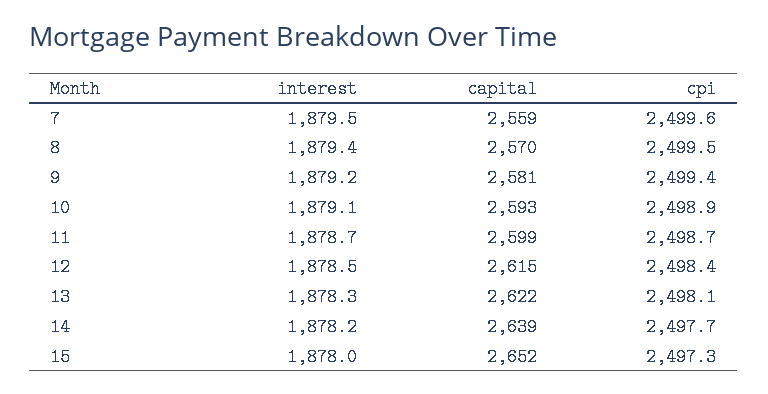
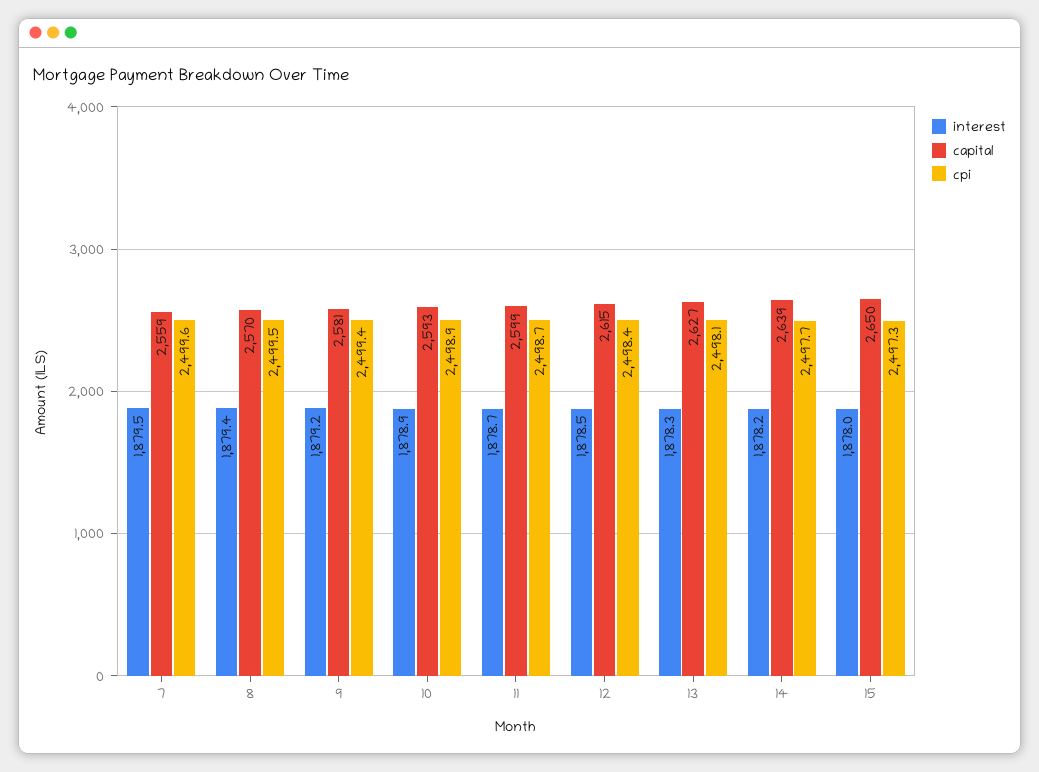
interest, 10: 1879.1 -> 1878.9
capital, 13: 2622 -> 2627
capital, 15: 2652 -> 2650

